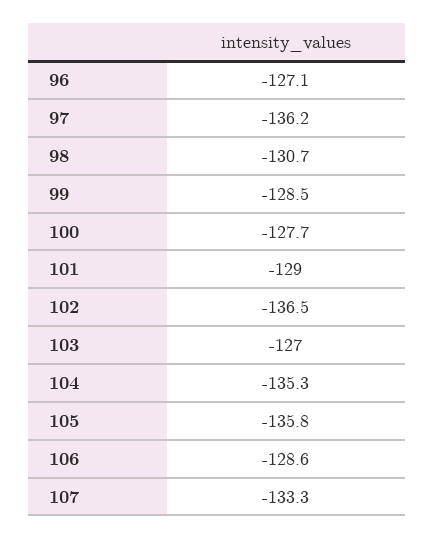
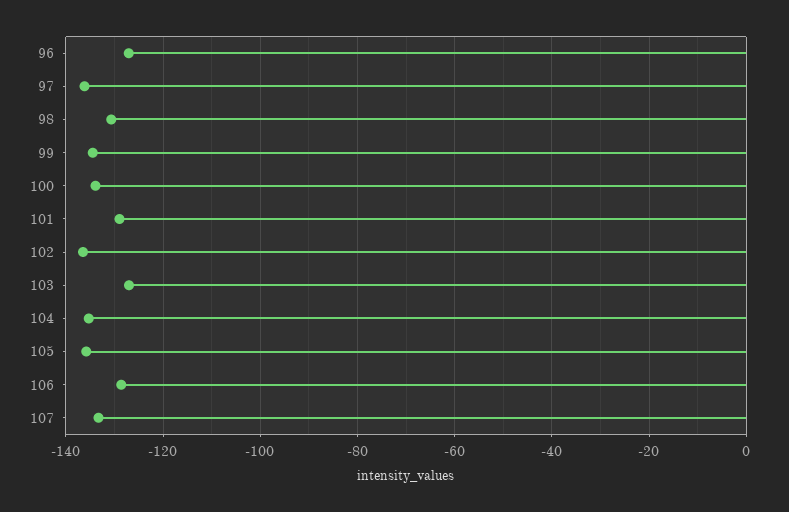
99: -128.5 -> -134
100: -127.7 -> -134

